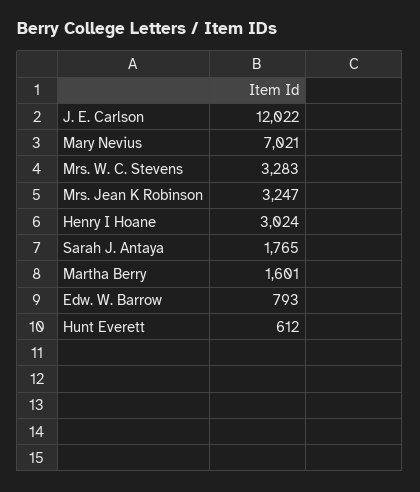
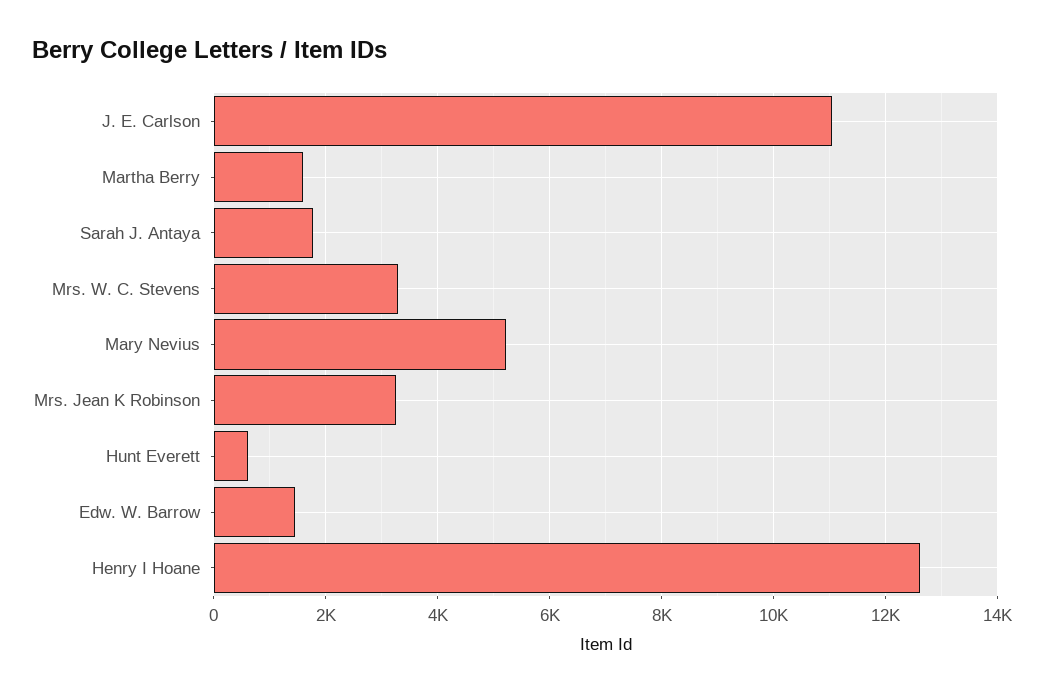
J. E. Carlson: 12022 -> 11000
Mary Nevius: 7021 -> 5200
Henry I Hoane: 3024 -> 12600
Edw. W. Barrow: 793 -> 1400

